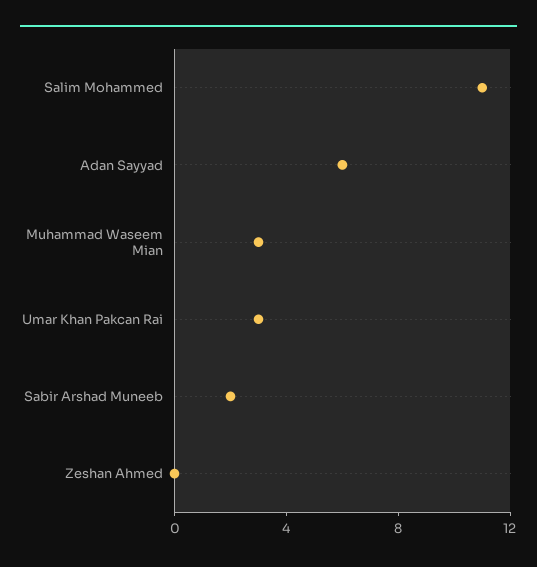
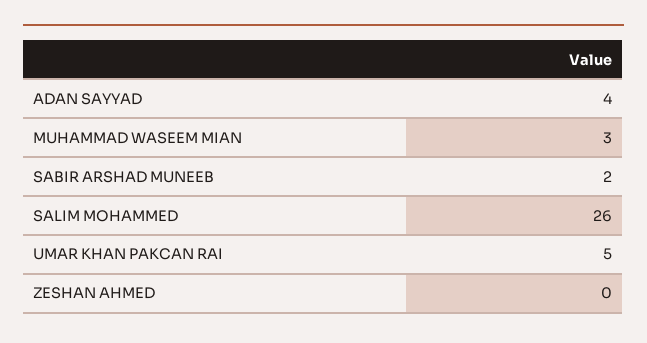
Salim Mohammed: 11 -> 26
Adan Sayyad: 6 -> 4
Umar Khan Pakcan Rai: 3 -> 5

